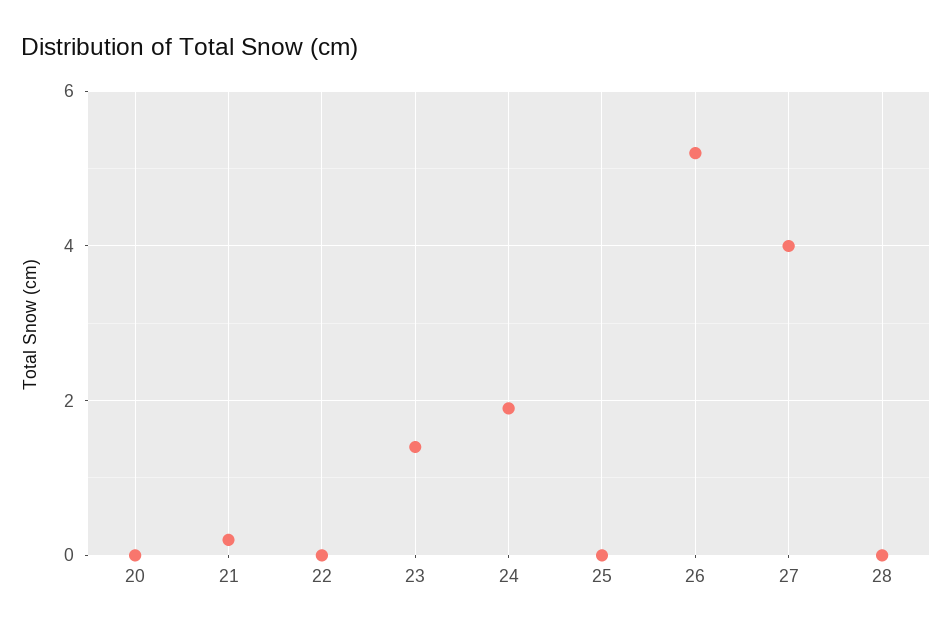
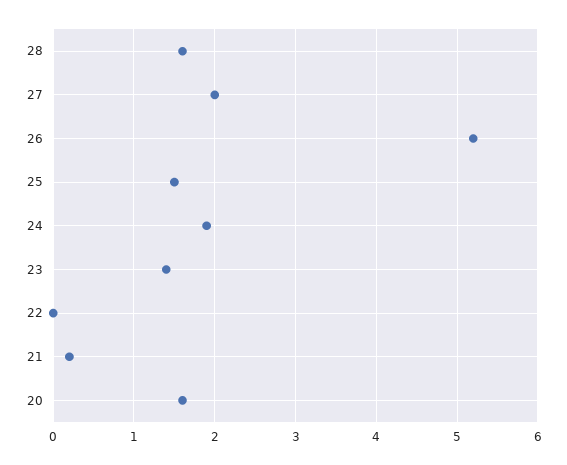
20: 0 -> 1.6
25: 0 -> 1.5
27: 4 -> 2
28: 0 -> 1.6

